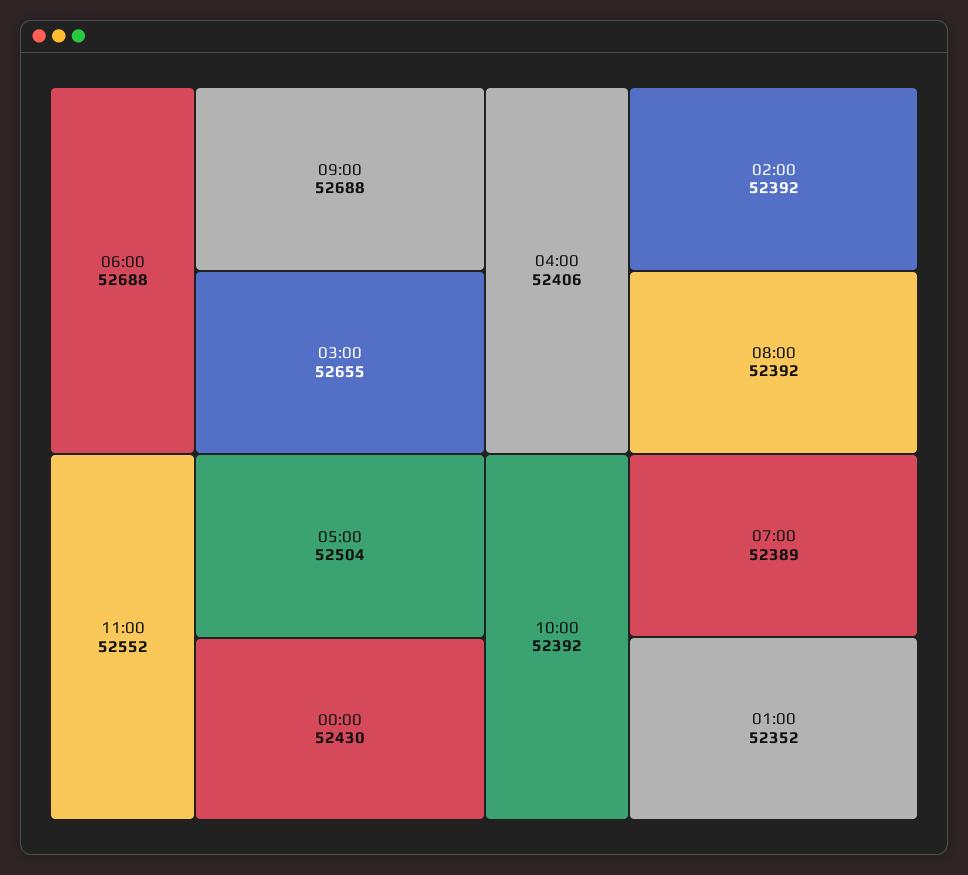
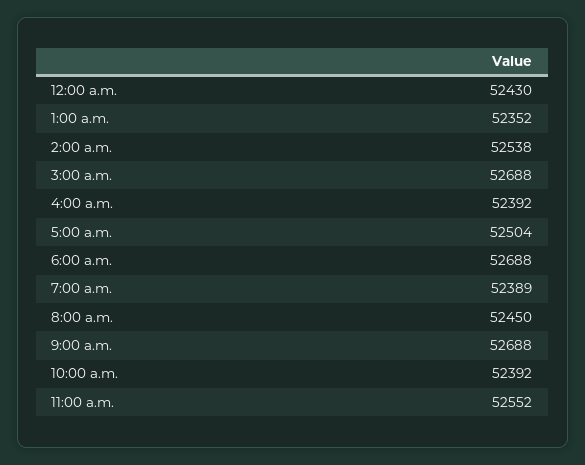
03:00: 52655 -> 52688
04:00: 52406 -> 52392
02:00: 52392 -> 52538
08:00: 52392 -> 52450

